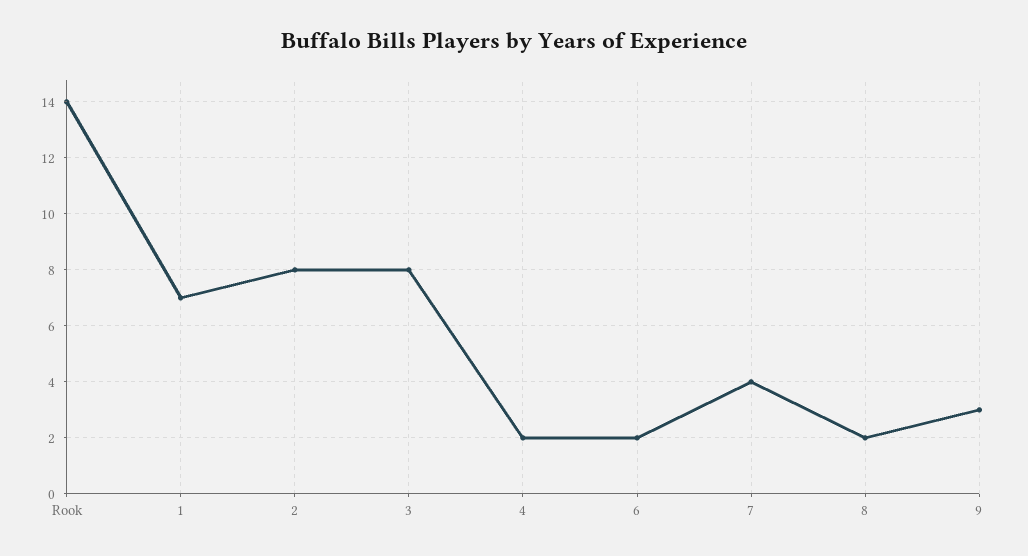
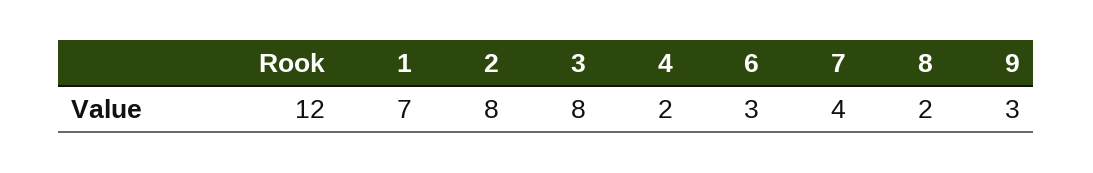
Rook: 14 -> 12
6: 2 -> 3

